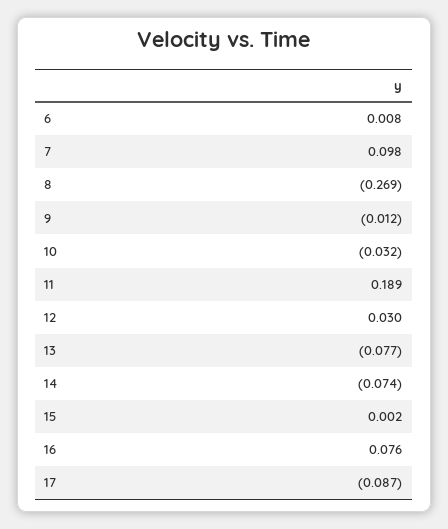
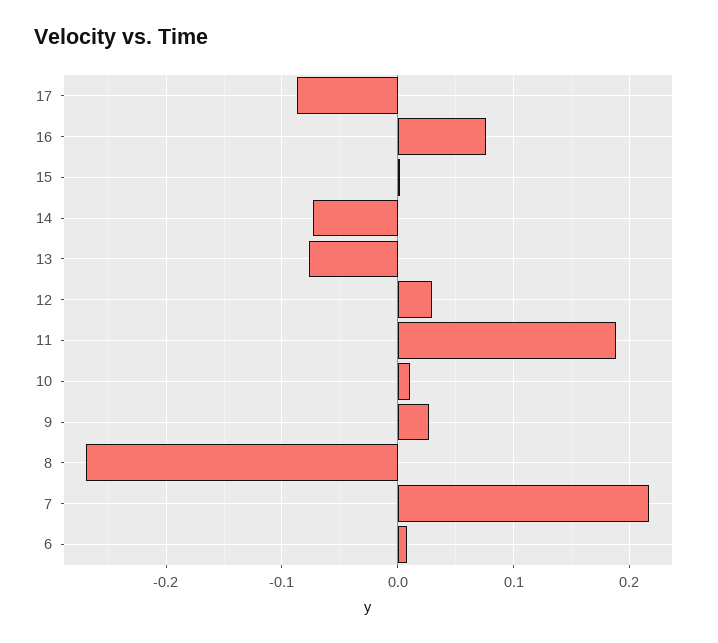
7: 0.098 -> 0.22
9: -0.012 -> 0.03
10: -0.032 -> 0.01

